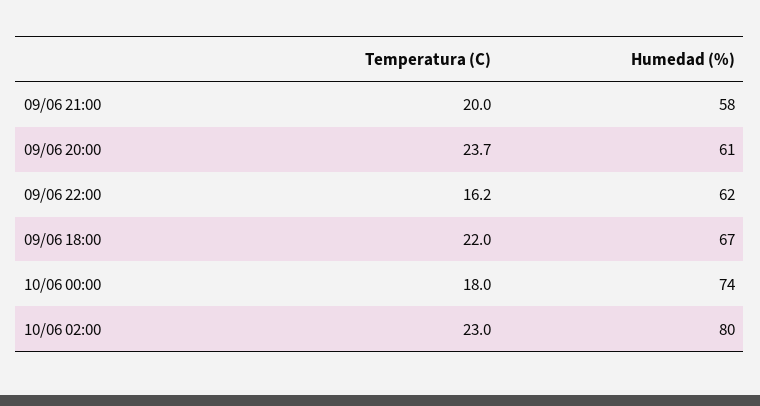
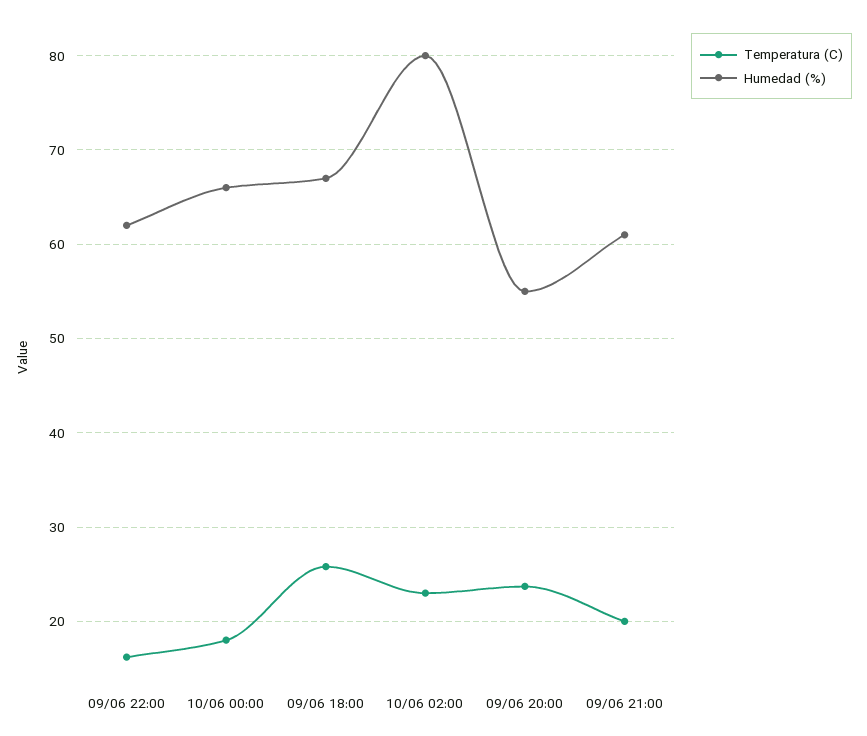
Humedad (%), 09/06 21:00: 58 -> 61
Humedad (%), 09/06 20:00: 61 -> 55
Temperatura (C), 09/06 18:00: 22 -> 26
Humedad (%), 10/06 00:00: 74 -> 66

